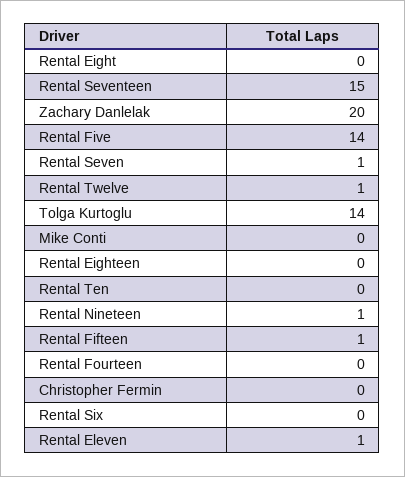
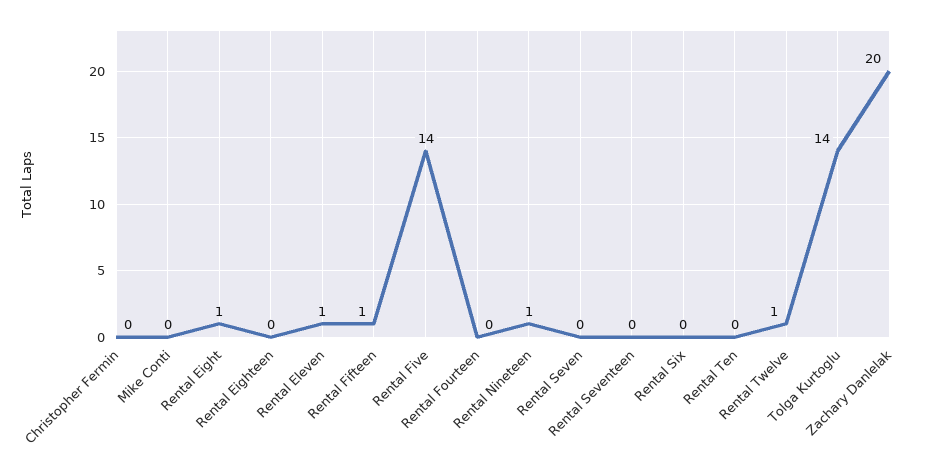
Rental Eight: 0 -> 1
Rental Seventeen: 15 -> 0
Rental Seven: 1 -> 0

